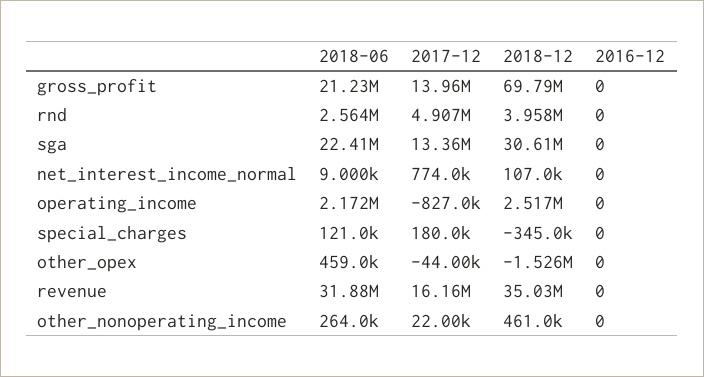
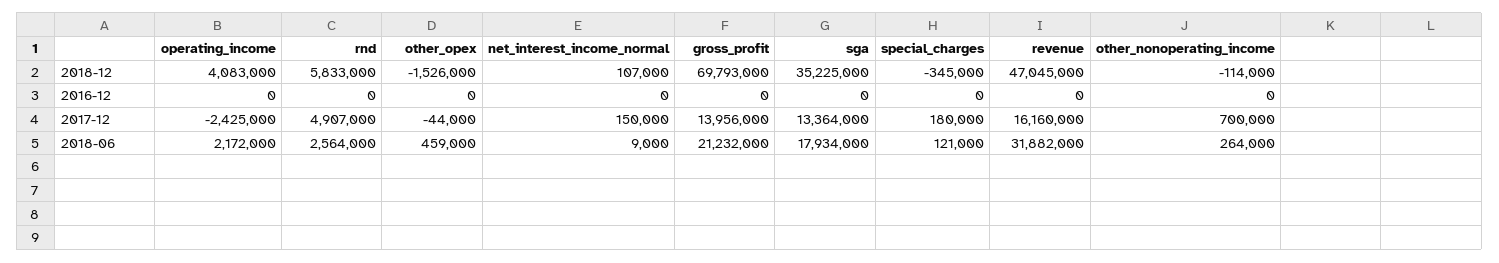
2018-12, rnd: 3958000 -> 5833000
2018-06, sga: 22410000 -> 17934000
2018-12, sga: 30610000 -> 35225000
2017-12, net_interest_income_normal: 774000 -> 150000
2017-12, operating_income: -827000 -> -2425000
2018-12, operating_income: 2517000 -> 4083000
2018-12, revenue: 35030000 -> 47045000
2017-12, other_nonoperating_income: 22000 -> 700000
2018-12, other_nonoperating_income: 461000 -> -114000

